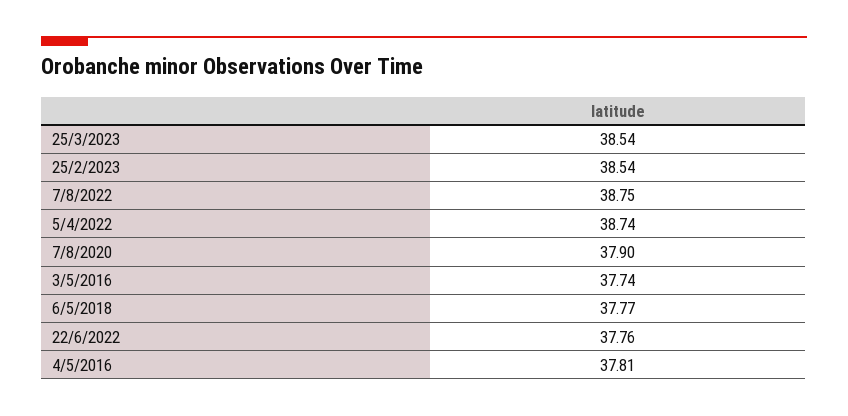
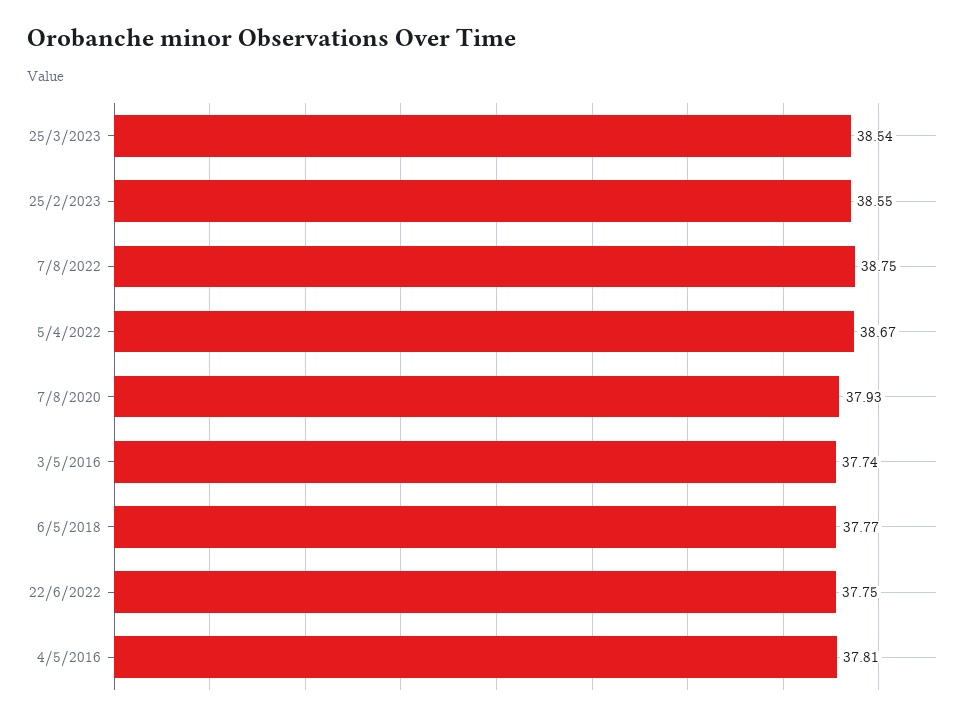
25/2/2023: 38.54 -> 38.55
5/4/2022: 38.74 -> 38.67
7/8/2020: 37.9 -> 37.93
22/6/2022: 37.76 -> 37.75

